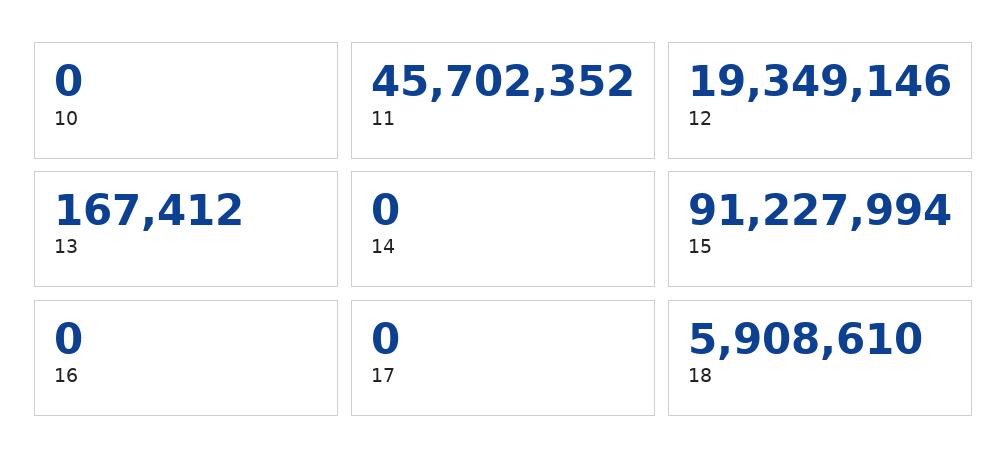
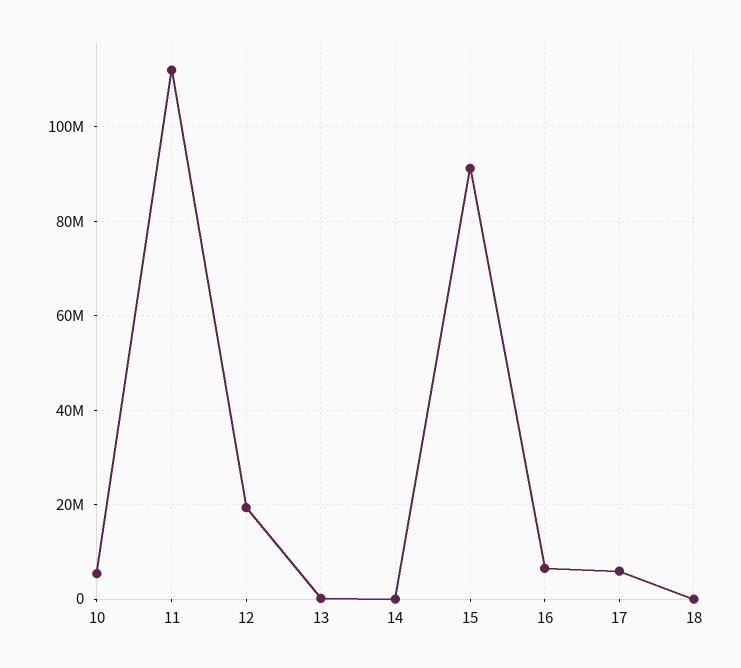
10: 0 -> 6000000
11: 45702352 -> 112000000
16: 0 -> 6000000
17: 0 -> 6000000
18: 5908610 -> 0

